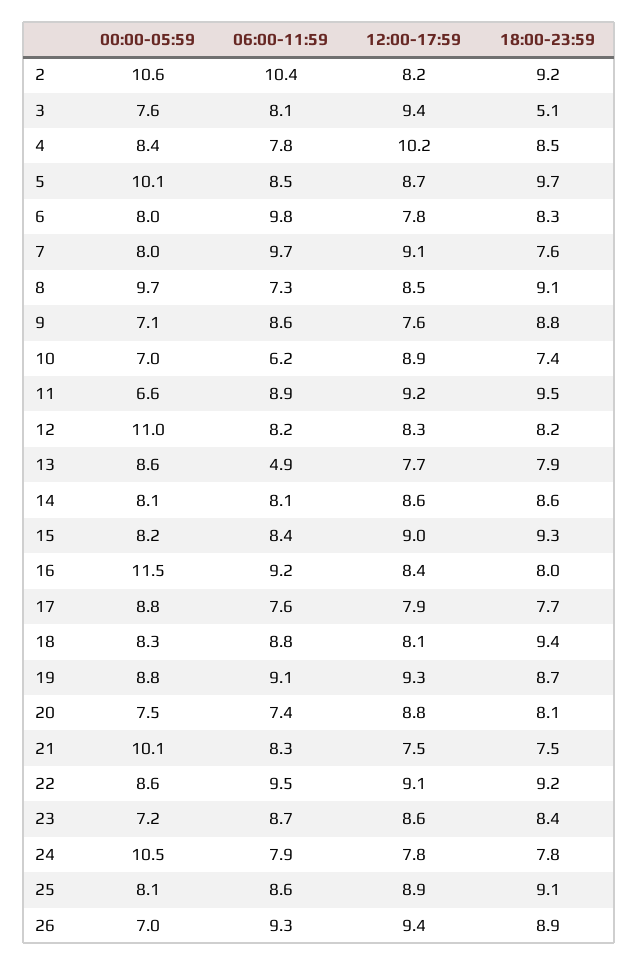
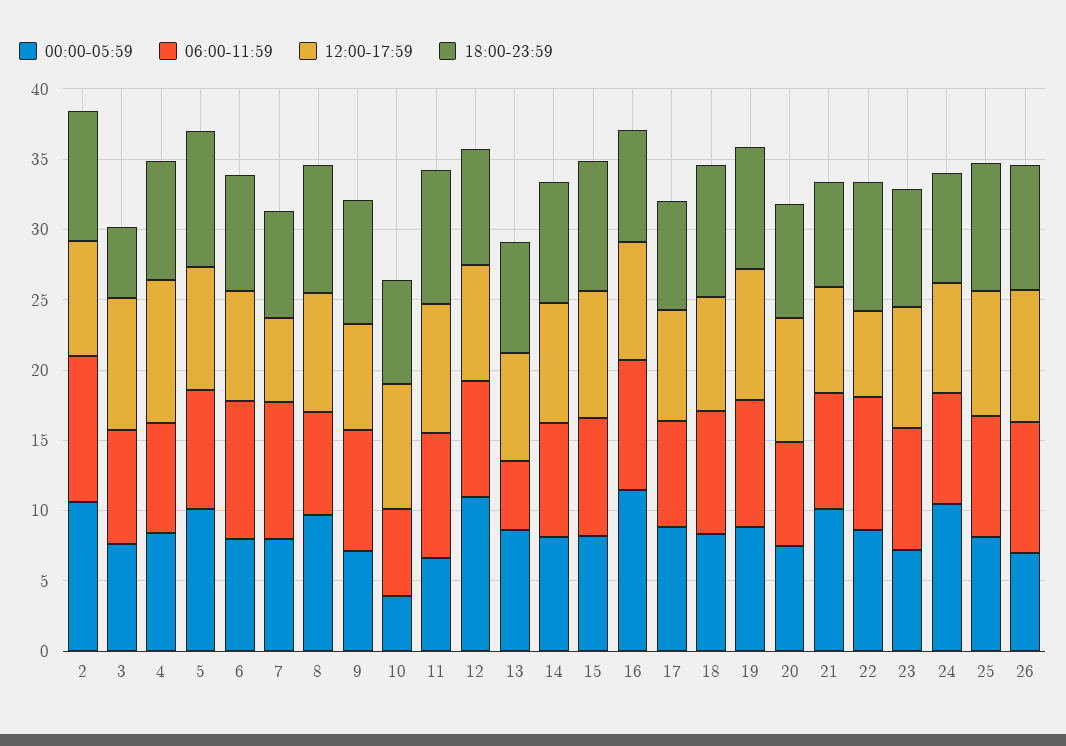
12:00-17:59, 7: 9.1 -> 6
00:00-05:59, 10: 7 -> 4
12:00-17:59, 22: 9.1 -> 6

